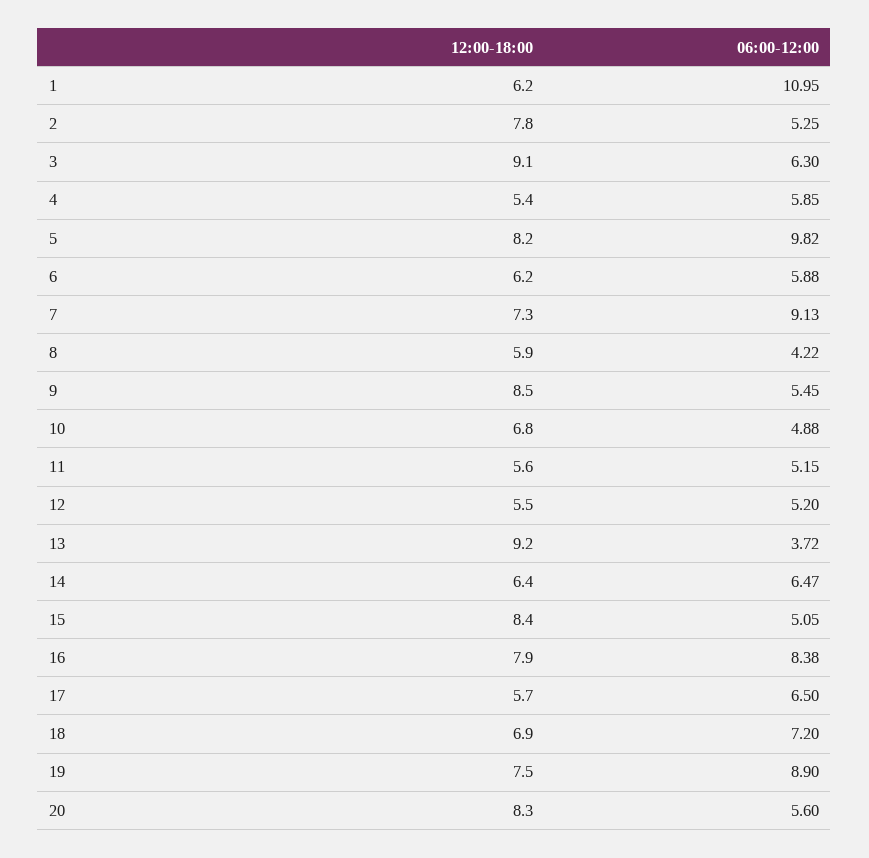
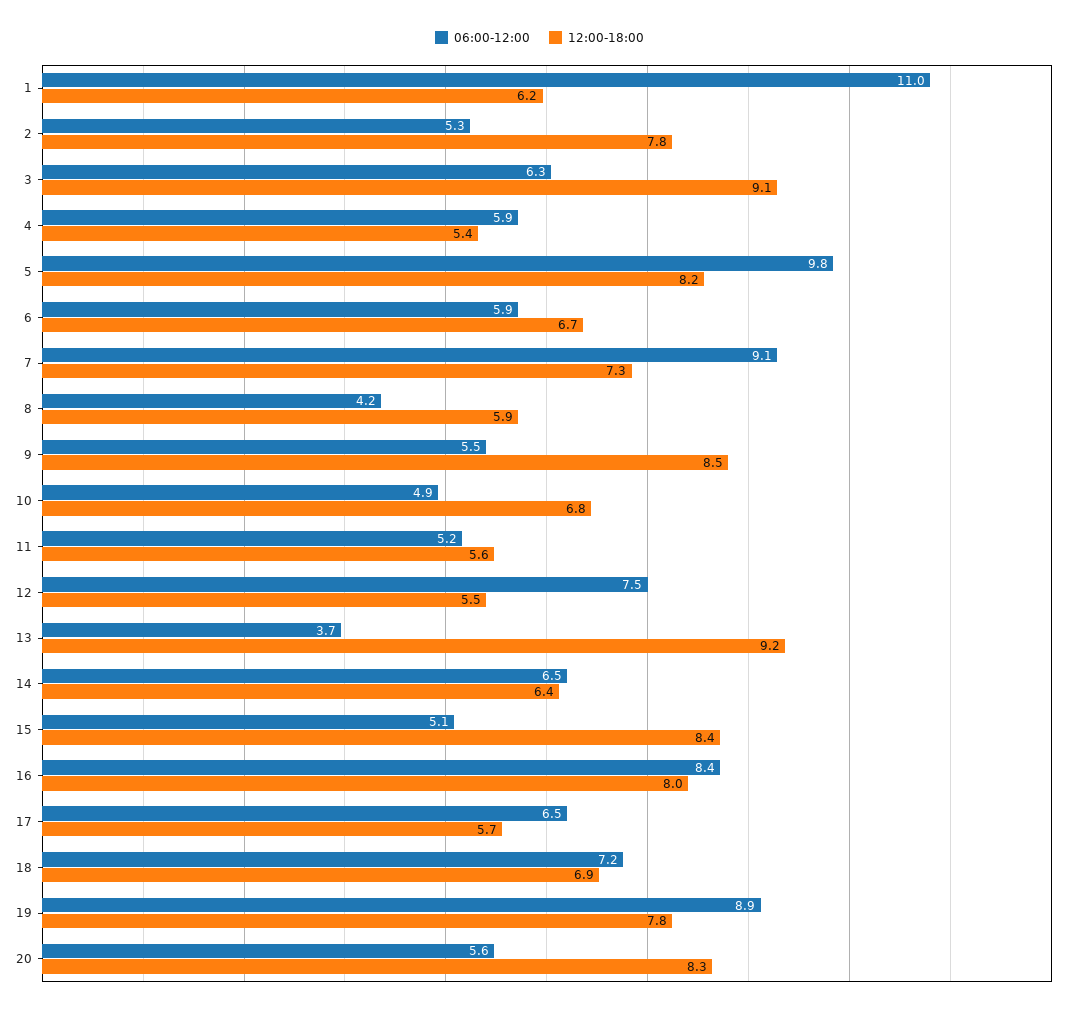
12:00-18:00, 6: 6.2 -> 6.7
06:00-12:00, 12: 5.2 -> 7.5
12:00-18:00, 16: 7.9 -> 8
12:00-18:00, 19: 7.5 -> 7.8

